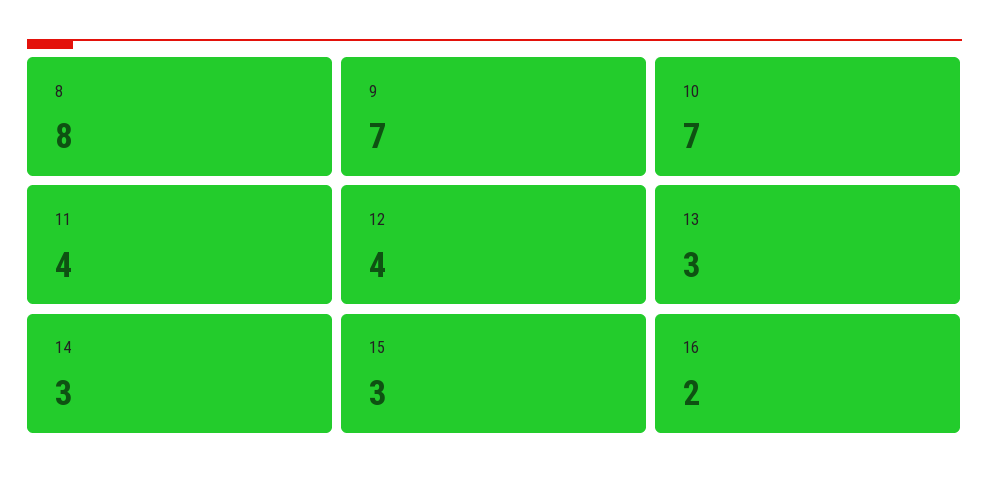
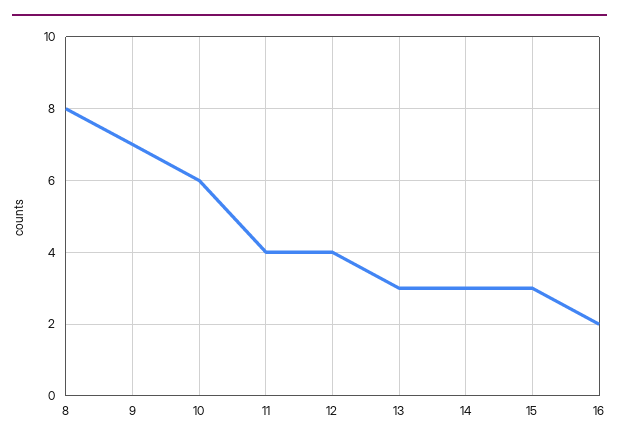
10: 7 -> 6

